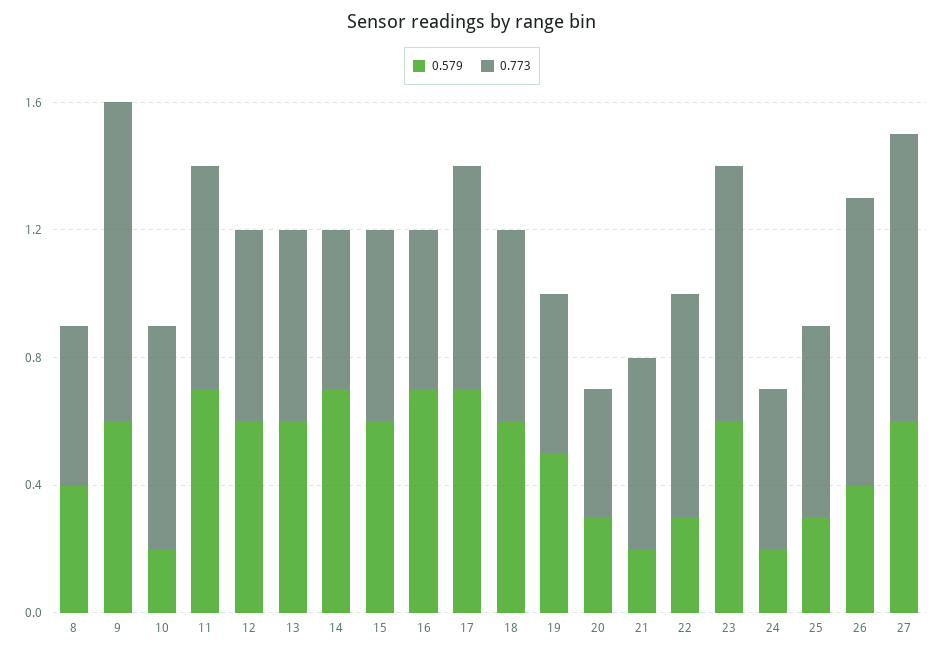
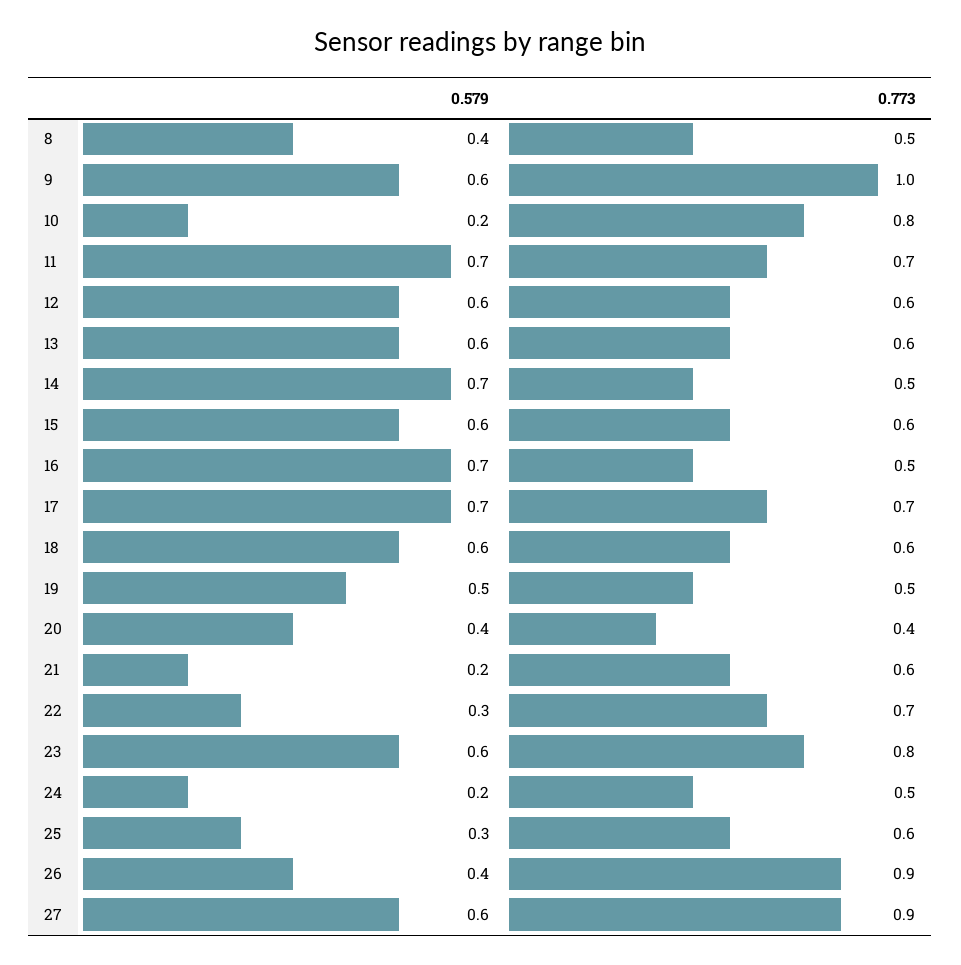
0.773, 10: 0.7 -> 0.8
0.579, 20: 0.3 -> 0.4

